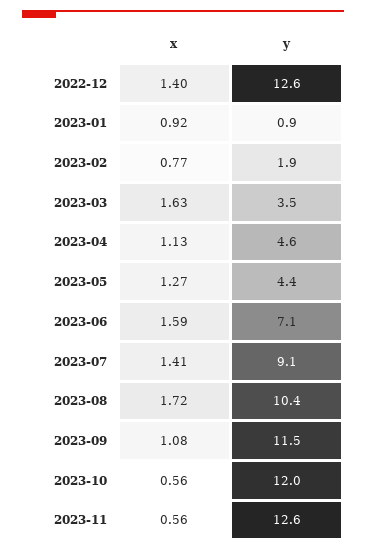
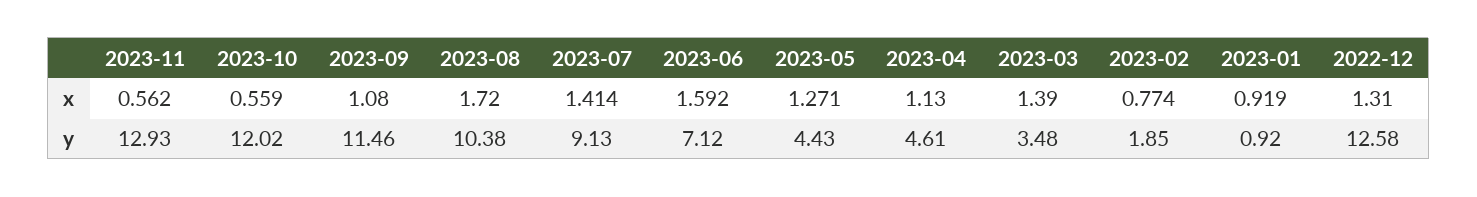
x, 2022-12: 1.4 -> 1.31
x, 2023-03: 1.63 -> 1.39
y, 2023-11: 12.6 -> 12.93

